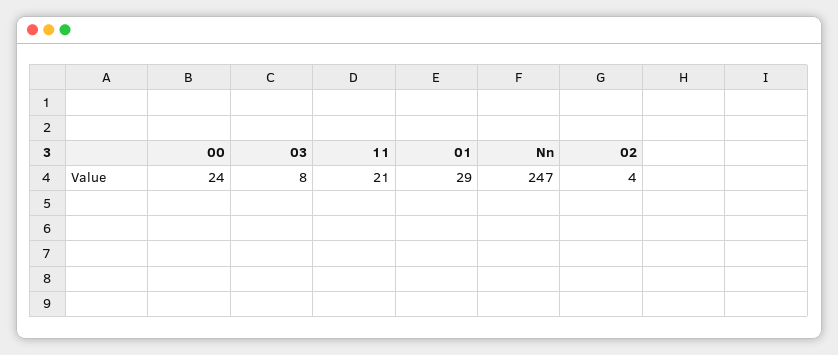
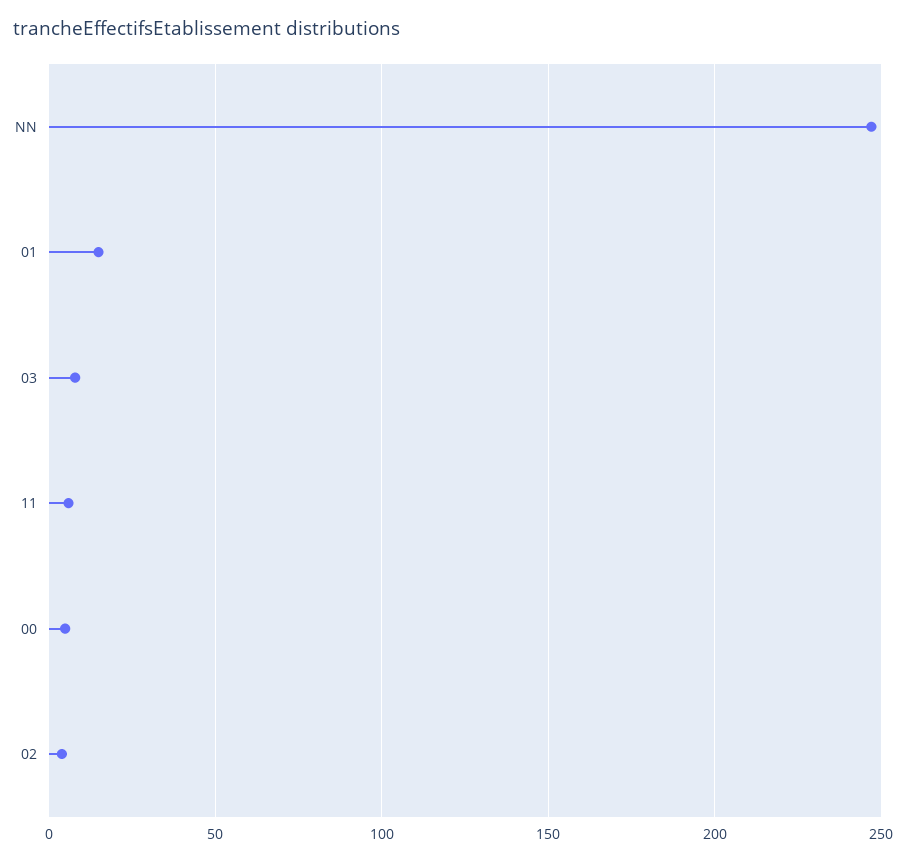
00: 24 -> 5
11: 21 -> 5
01: 29 -> 15

